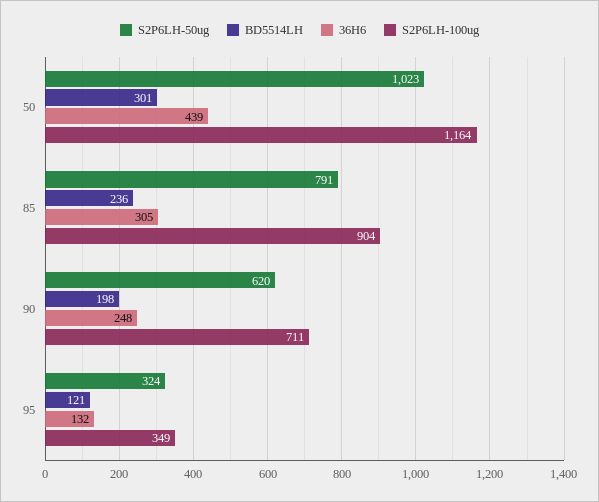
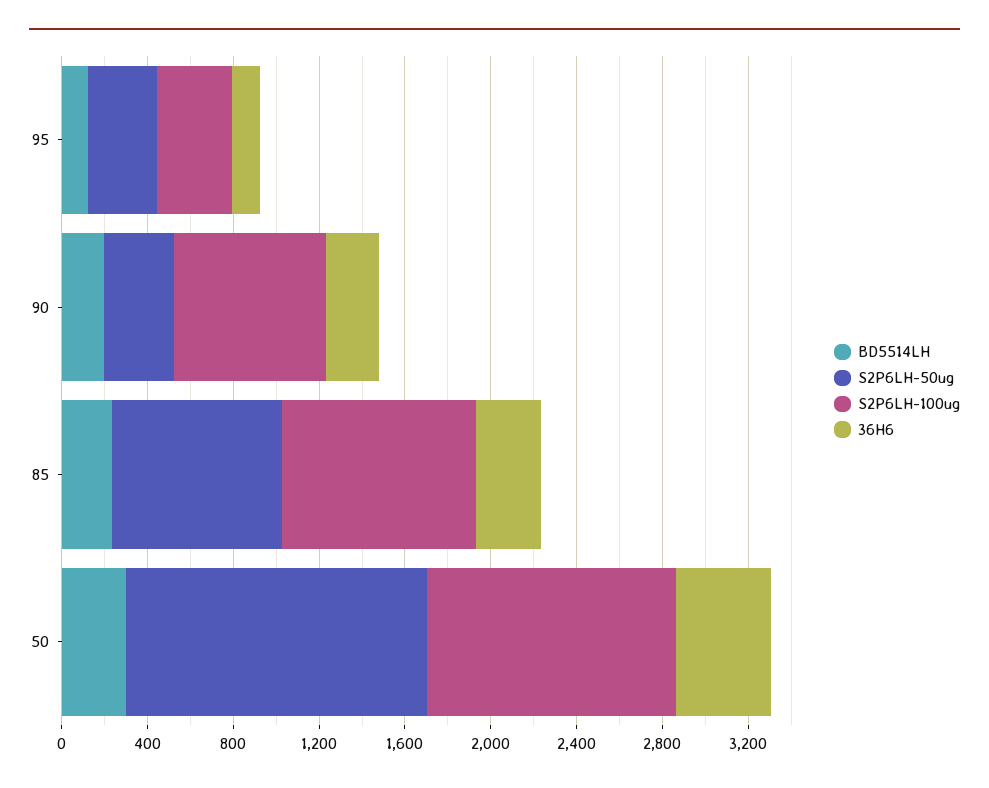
S2P6LH-50ug, 50: 1023 -> 1400
S2P6LH-50ug, 90: 620 -> 300

